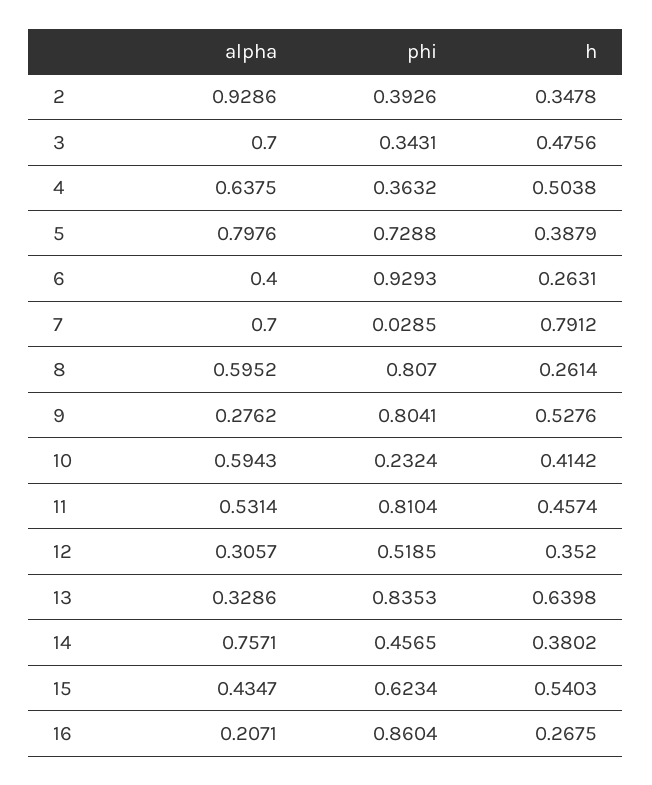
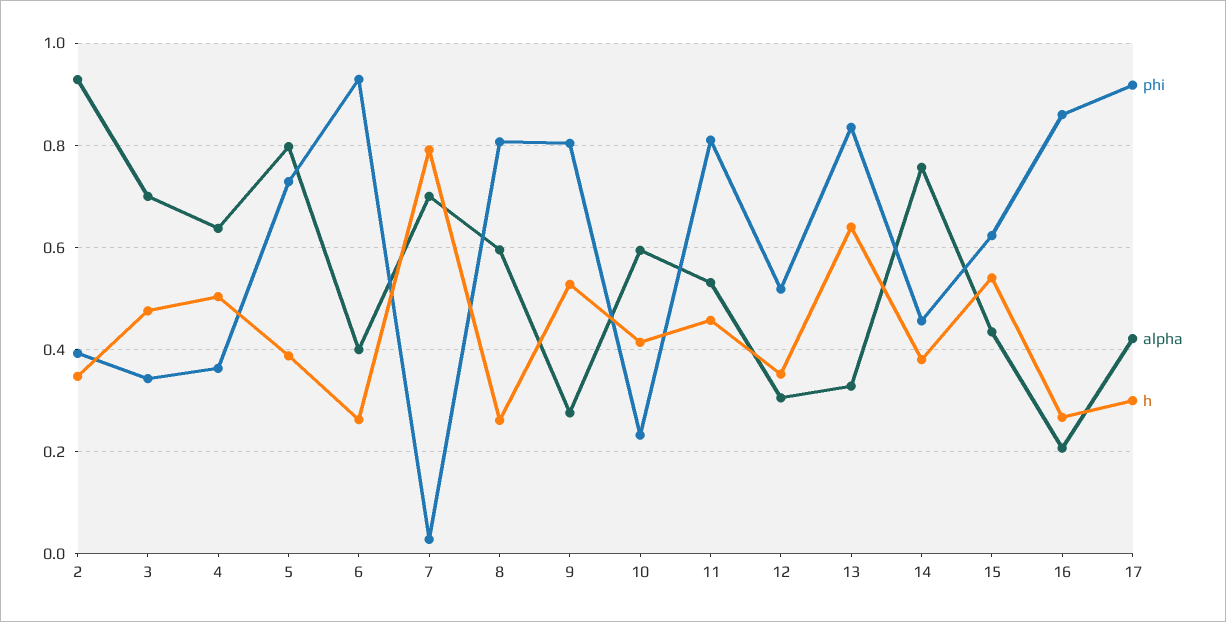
phi, 17: none -> 0.92
alpha, 17: none -> 0.42
h, 17: none -> 0.3

